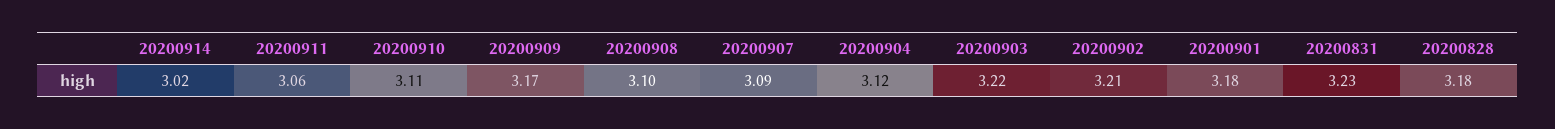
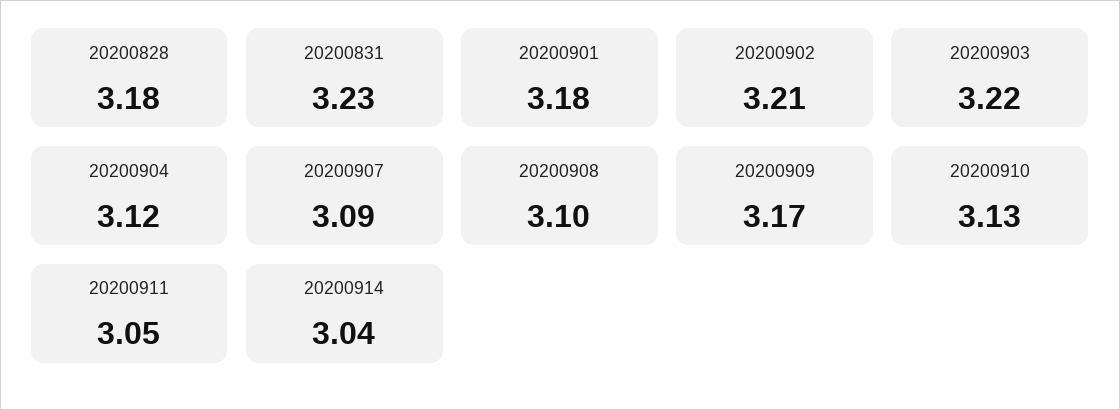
20200914: 3.02 -> 3.04
20200911: 3.06 -> 3.05
20200910: 3.11 -> 3.13

